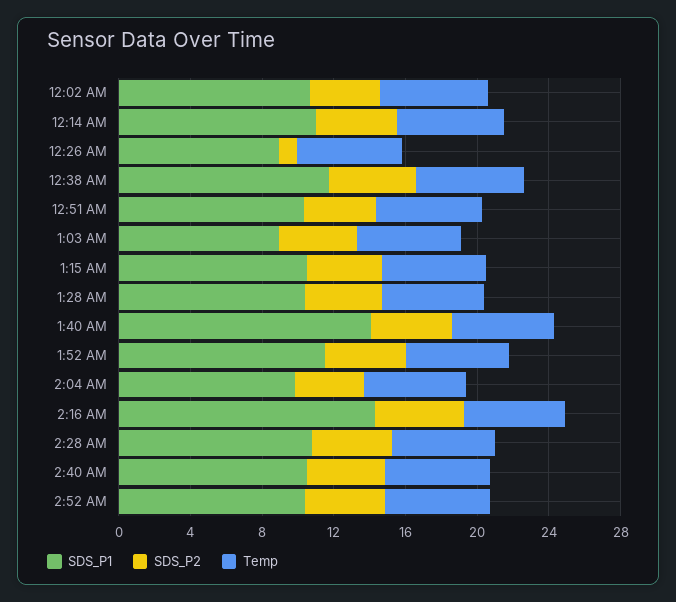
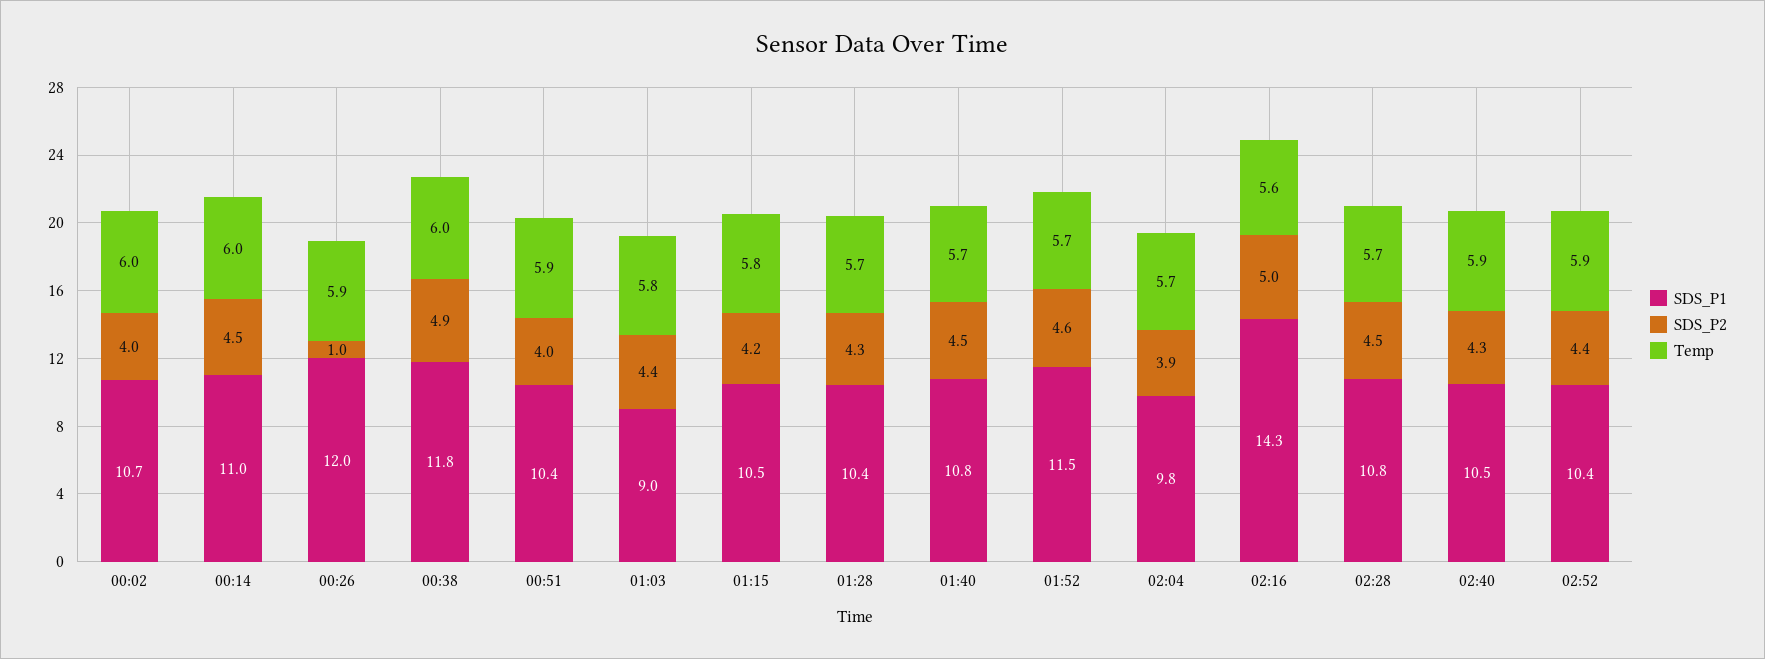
SDS_P1, 12:26 AM: 9 -> 12
SDS_P1, 1:40 AM: 14 -> 10.8

